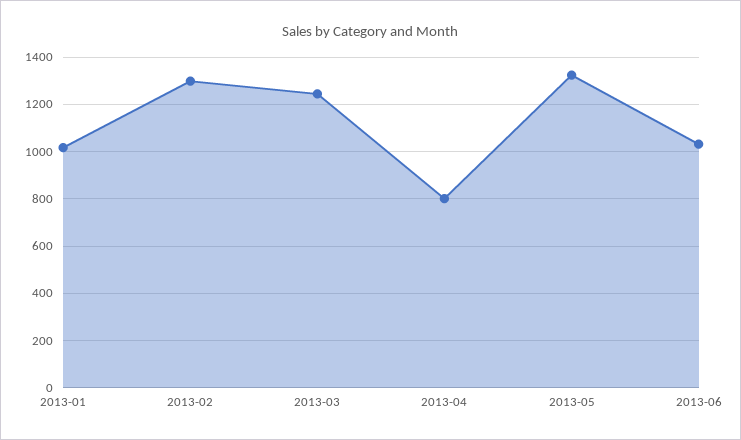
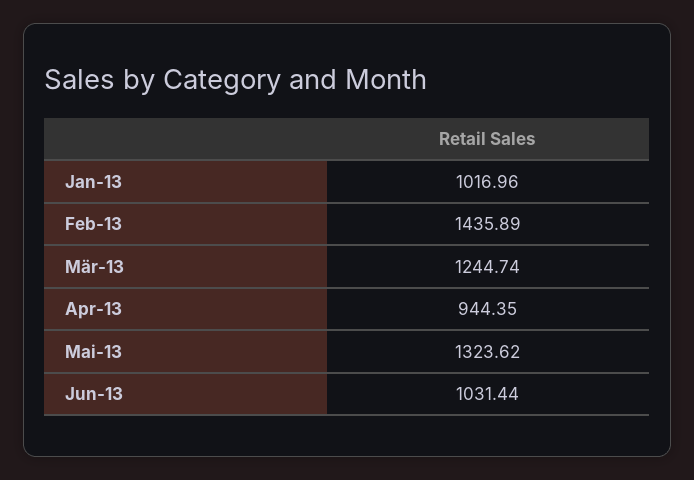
2013-02: 1300 -> 1435.89
2013-04: 800 -> 944.35

